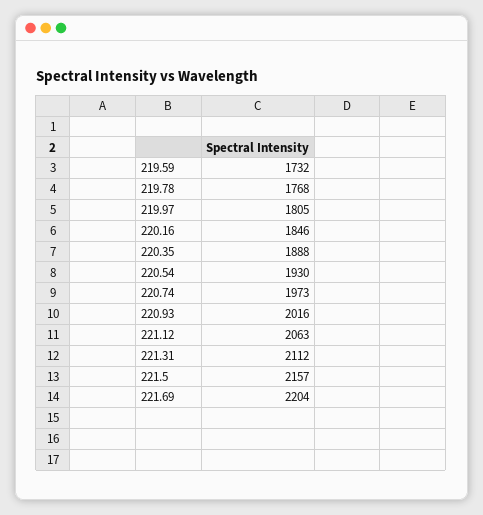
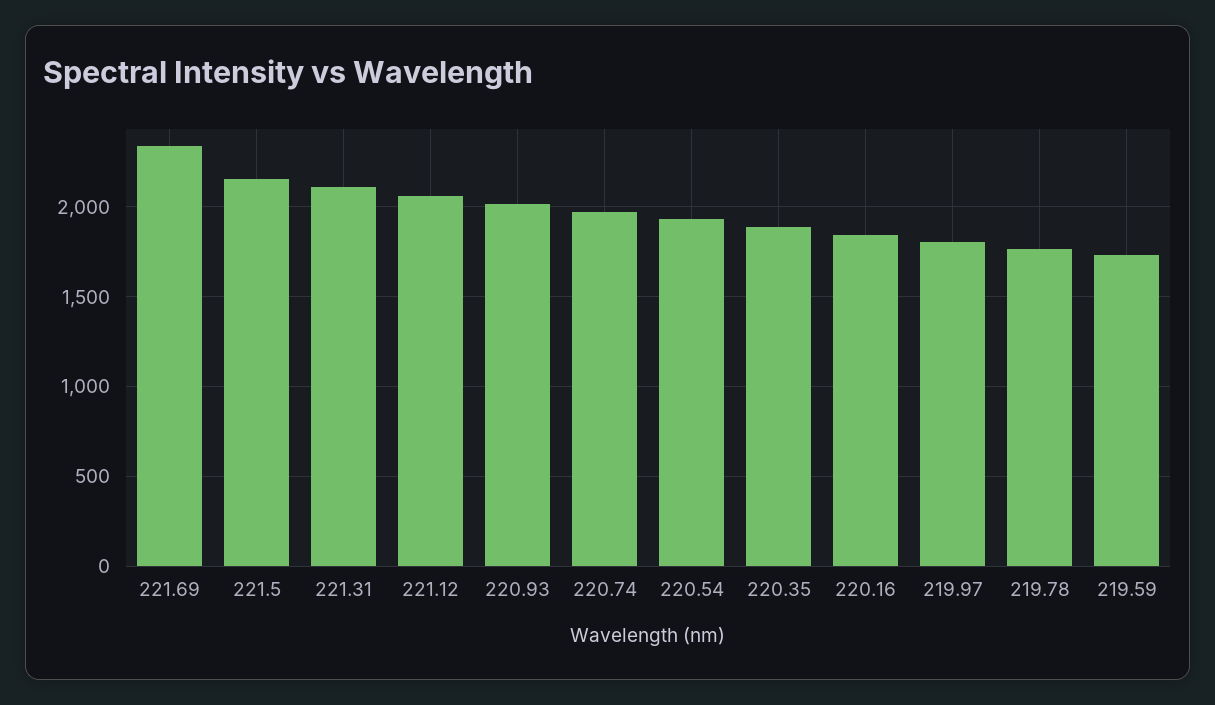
221.69: 2204 -> 2350

